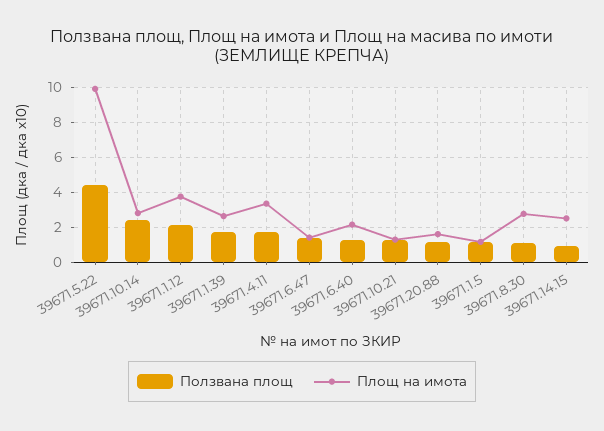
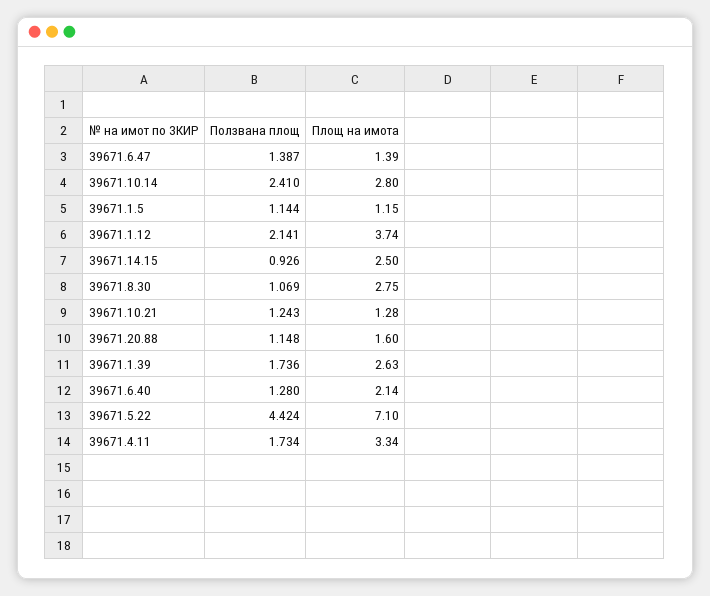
Площ на имота, 39671.5.22: 10 -> 7.1

